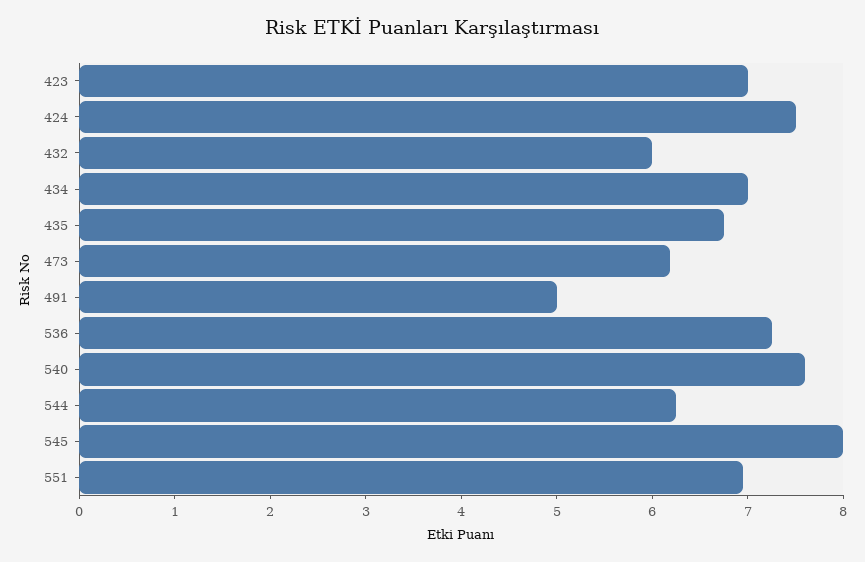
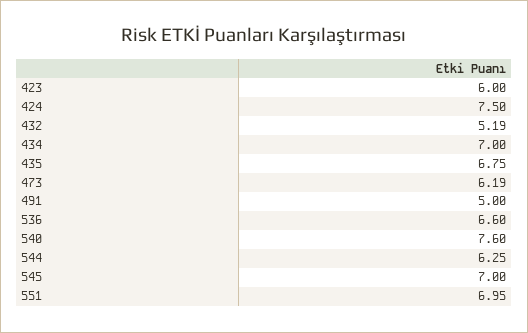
423: 7 -> 6
432: 6 -> 5.19
536: 7.2 -> 6.6
545: 8 -> 7

